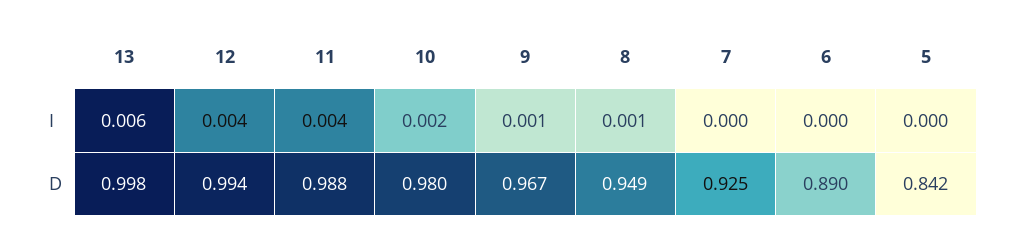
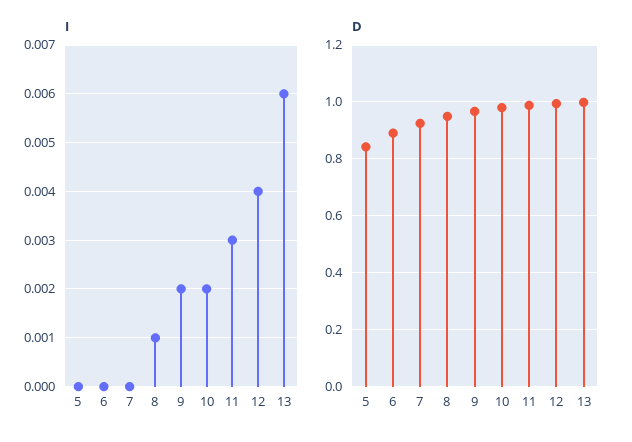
I, 11: 0.004 -> 0.003
I, 9: 0.001 -> 0.002

